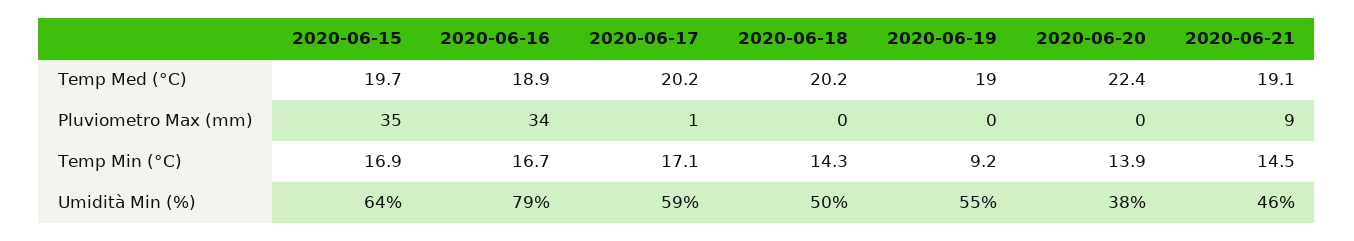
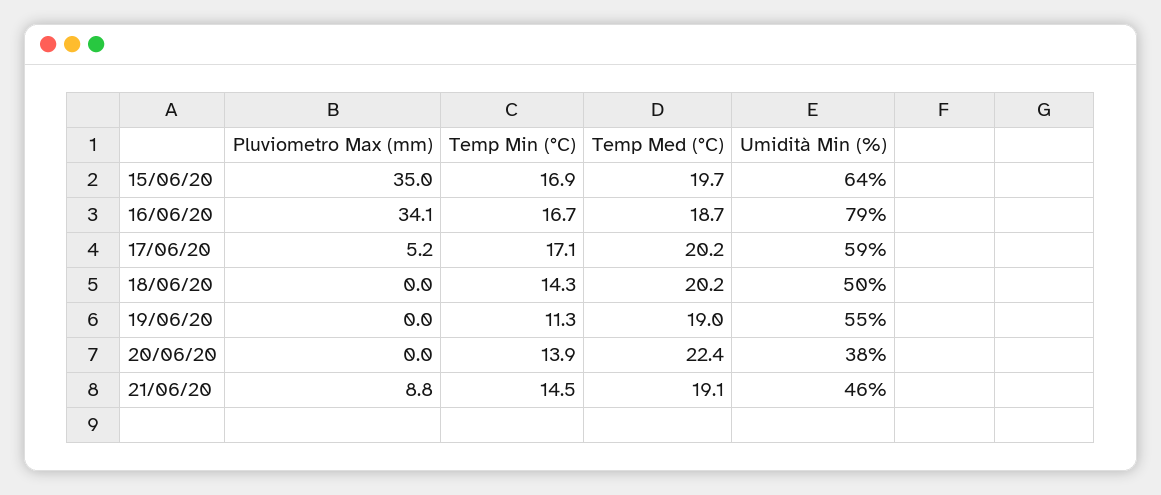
2020-06-16, Temp Med (°C): 18.9 -> 18.7
2020-06-17, Pluviometro Max (mm): 1 -> 5.2
2020-06-19, Temp Min (°C): 9.2 -> 11.3

